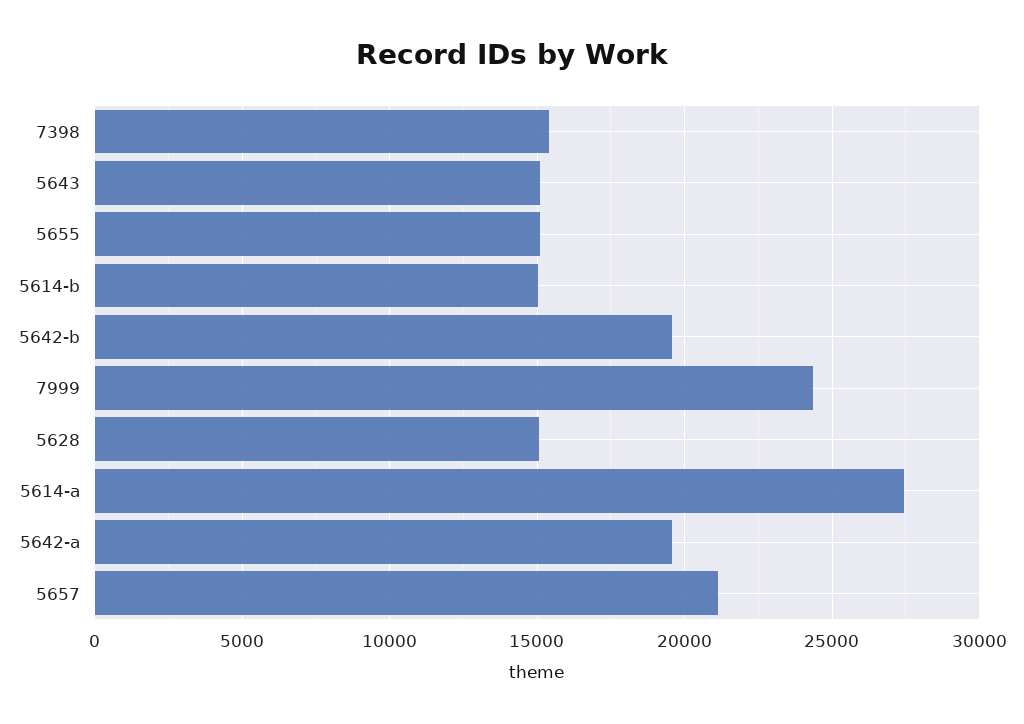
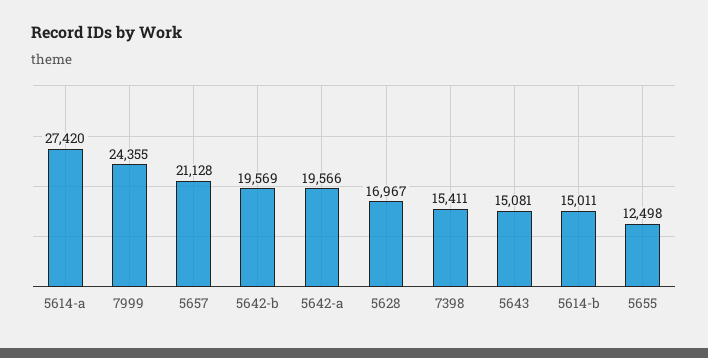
5655: 15000 -> 12498
5628: 15000 -> 16967

